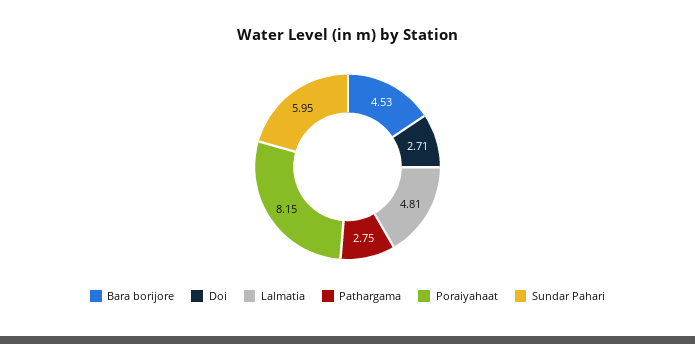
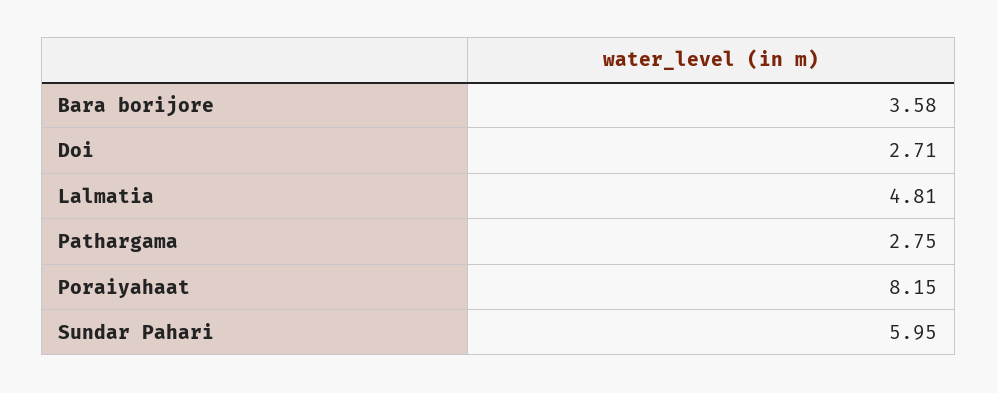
Bara borijore: 4.53 -> 3.58

